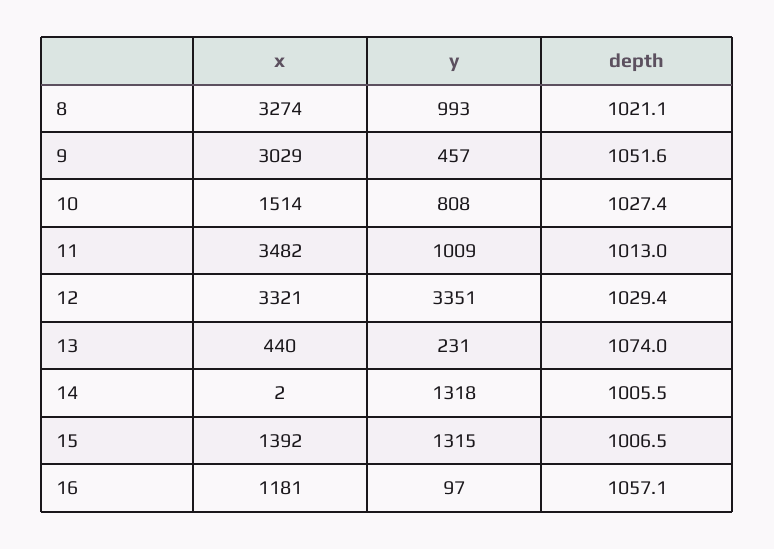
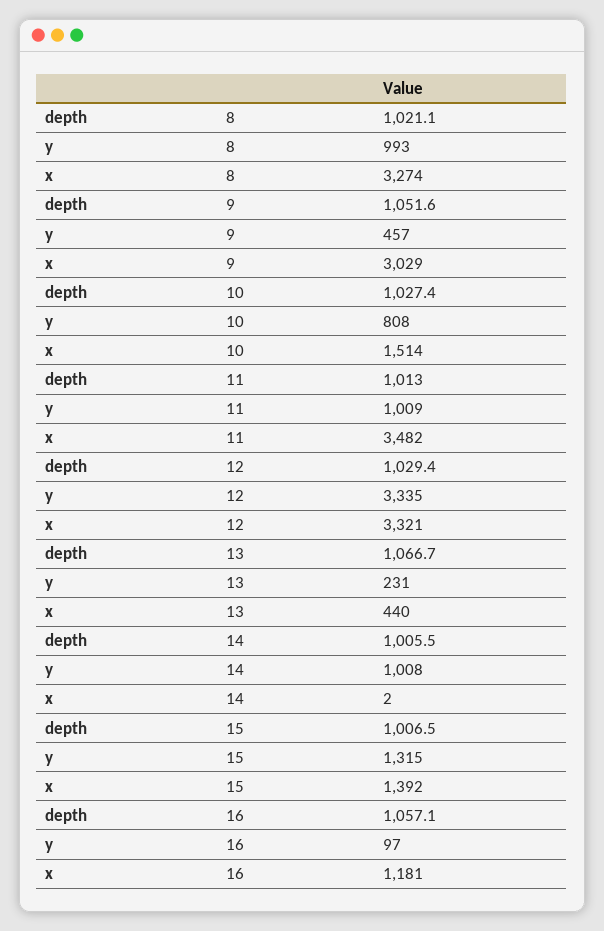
y, 12: 3351 -> 3335
depth, 13: 1074 -> 1066.7
y, 14: 1318 -> 1008

